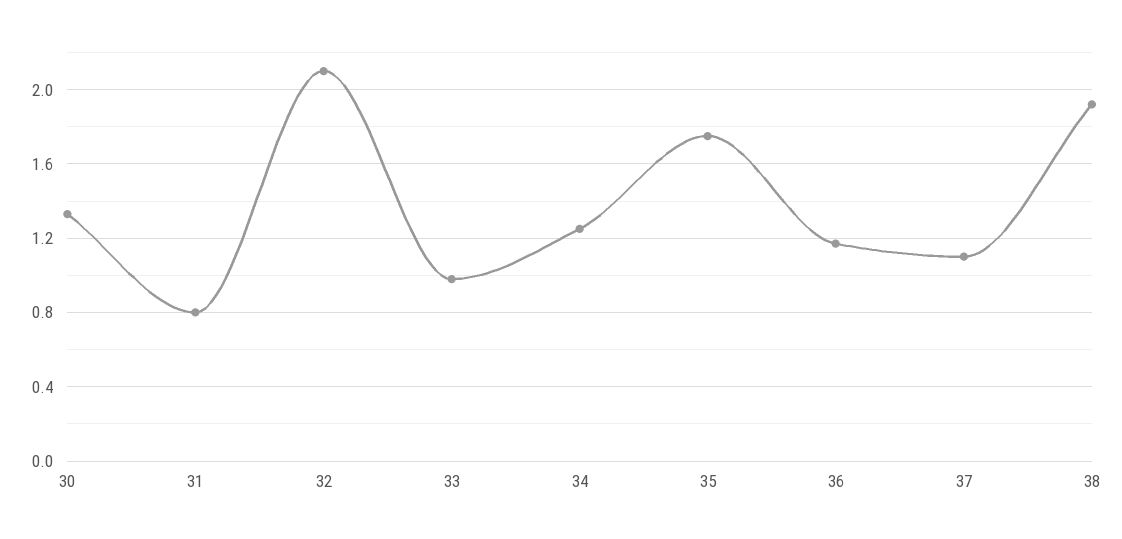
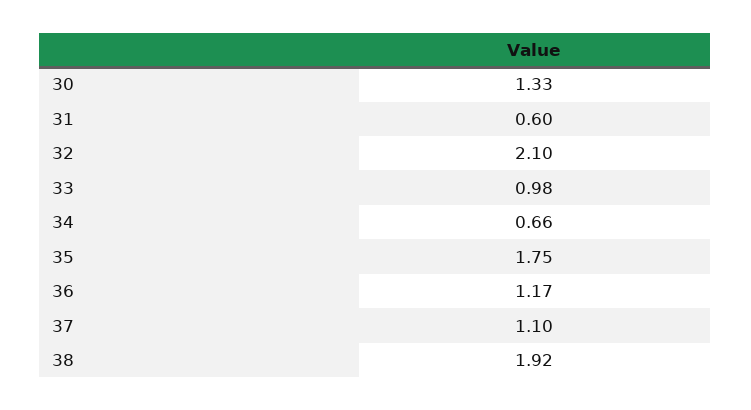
31: 0.8 -> 0.6
34: 1.25 -> 0.66

